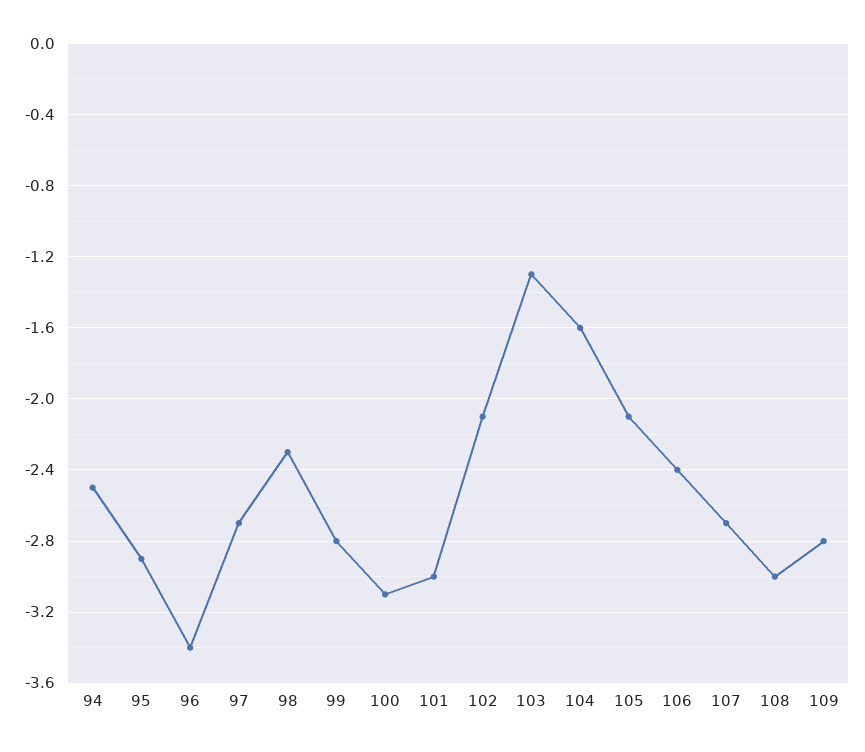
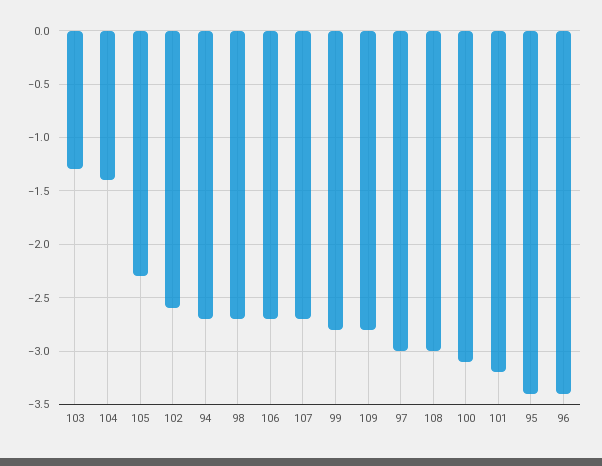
94: -2.5 -> -2.7
95: -2.9 -> -3.4
97: -2.7 -> -3
98: -2.3 -> -2.7
101: -3 -> -3.2
102: -2.1 -> -2.6
104: -1.6 -> -1.4
105: -2.1 -> -2.3
106: -2.4 -> -2.7

